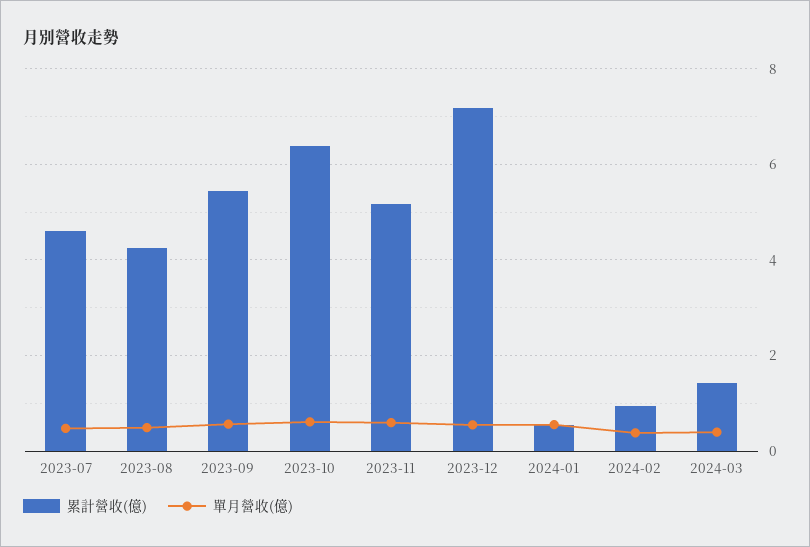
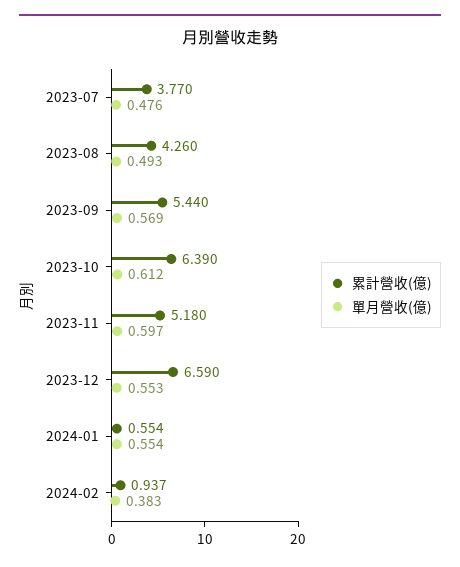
累計營收(億), 2023-07: 4.6 -> 3.77
累計營收(億), 2023-12: 7.2 -> 6.59
累計營收(億), 2024-03: 1.4 -> none
單月營收(億), 2024-03: 0.4 -> none

